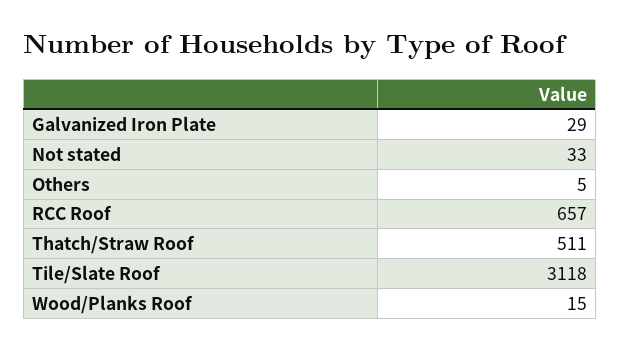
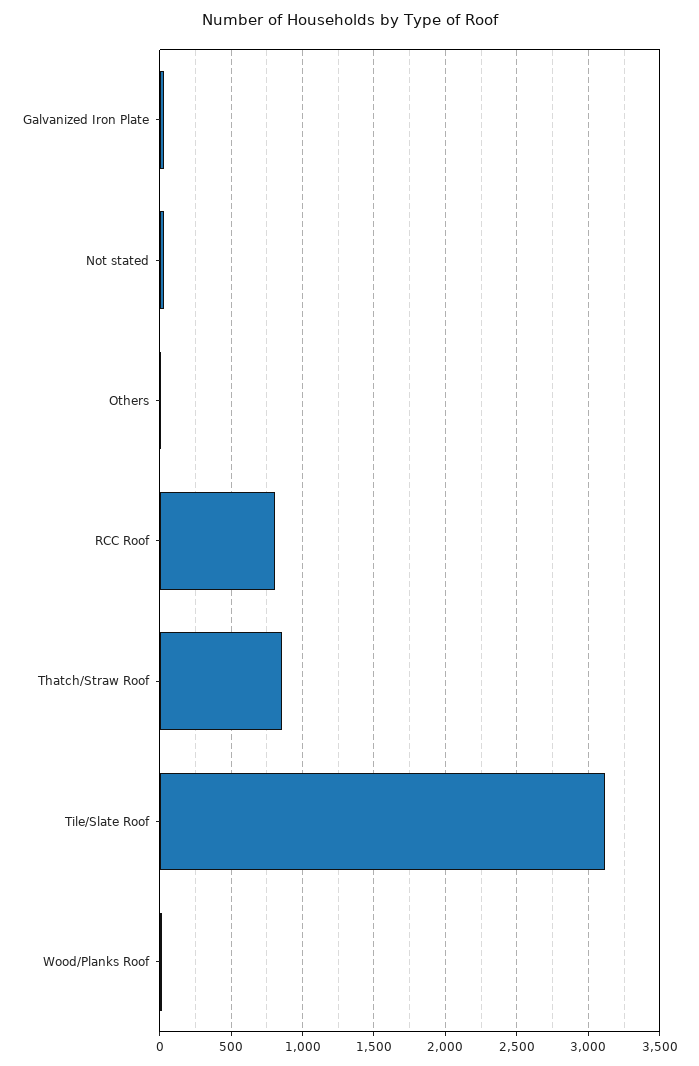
RCC Roof: 657 -> 800
Thatch/Straw Roof: 511 -> 850

